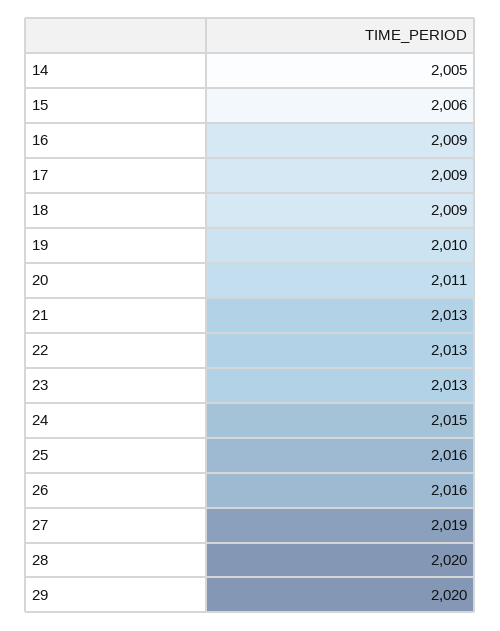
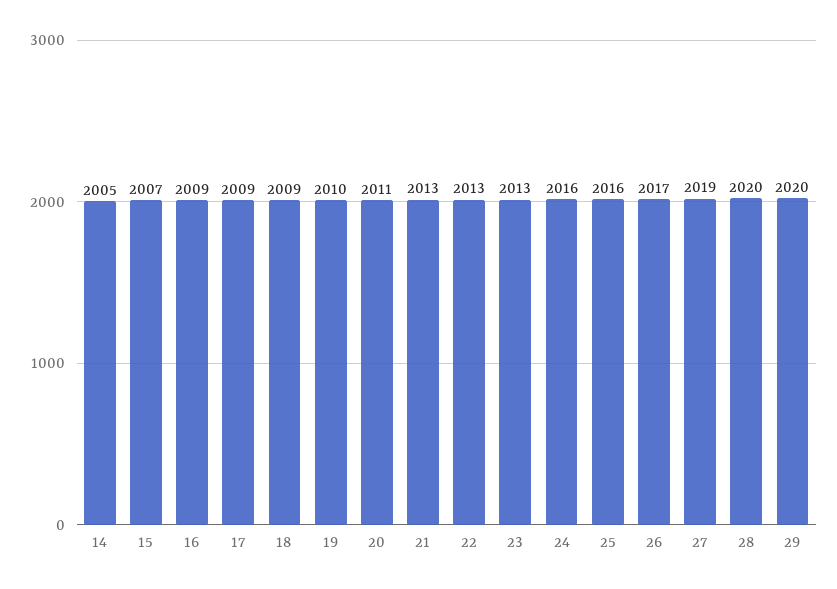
15: 2006 -> 2007
24: 2015 -> 2016
26: 2016 -> 2017

